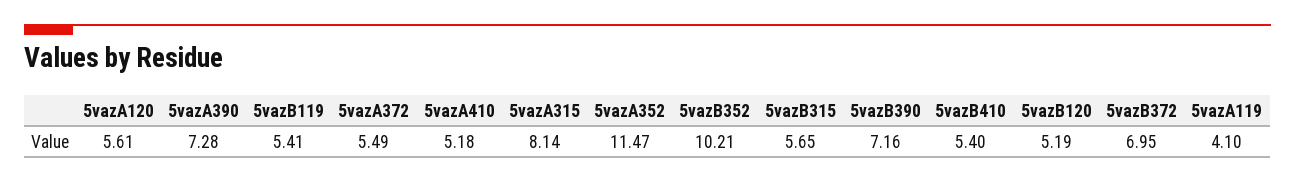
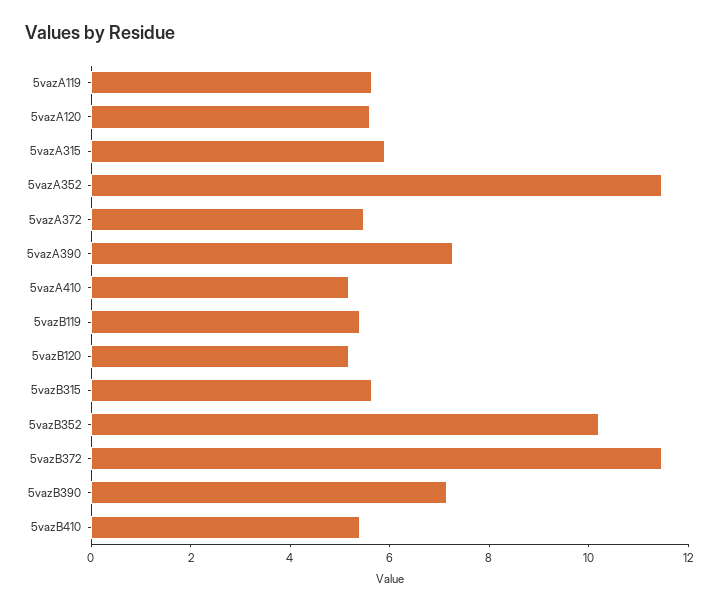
5vazA315: 8.14 -> 6
5vazB372: 6.95 -> 11.5
5vazA119: 4.1 -> 5.5

